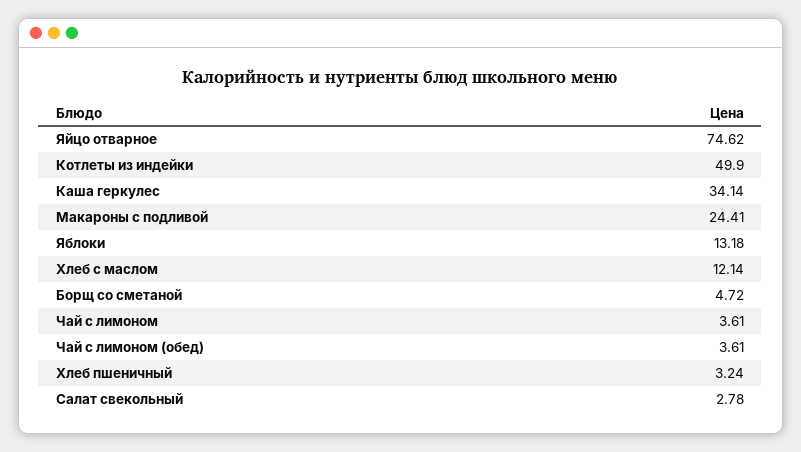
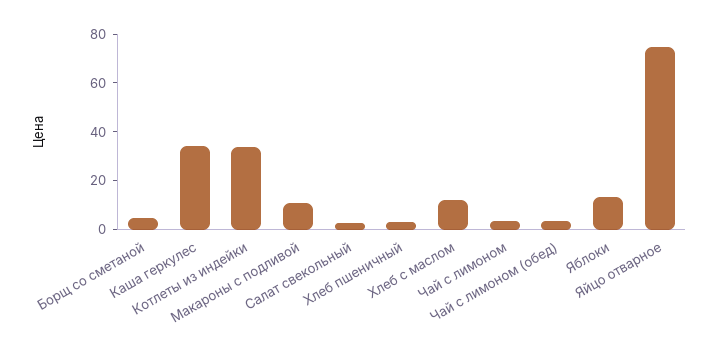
Котлеты из индейки: 49.9 -> 35
Макароны с подливой: 24.41 -> 10

